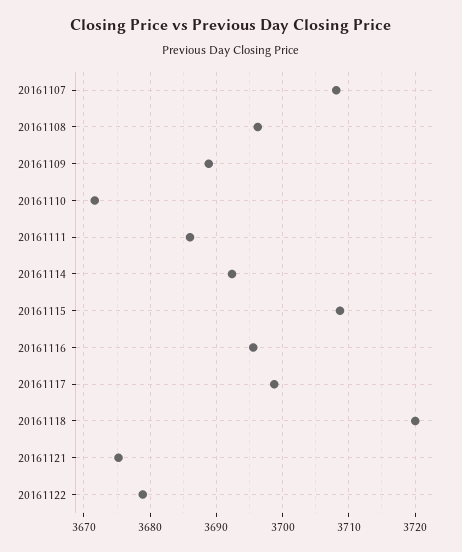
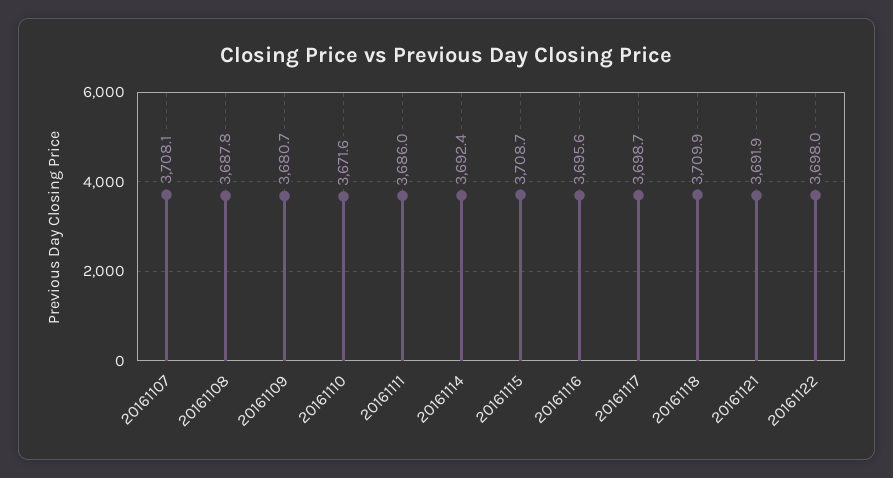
20161108: 3696 -> 3687.8
20161109: 3689 -> 3680.7
20161118: 3720 -> 3709.9
20161121: 3675 -> 3691.9
20161122: 3679 -> 3698

